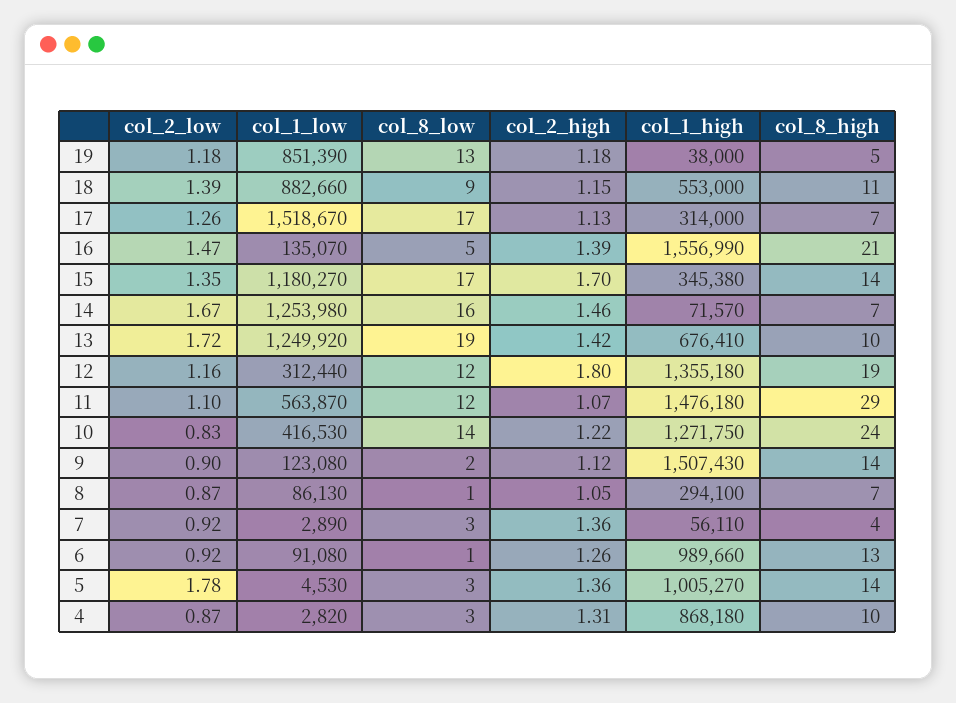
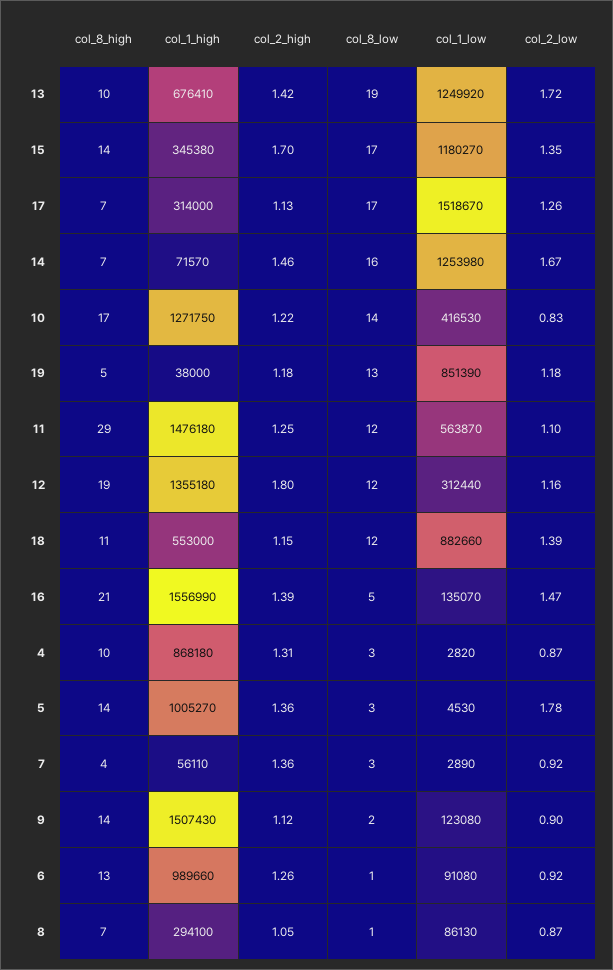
col_8_low, 18: 9 -> 12
col_2_high, 11: 1.07 -> 1.25
col_8_high, 10: 24 -> 17

